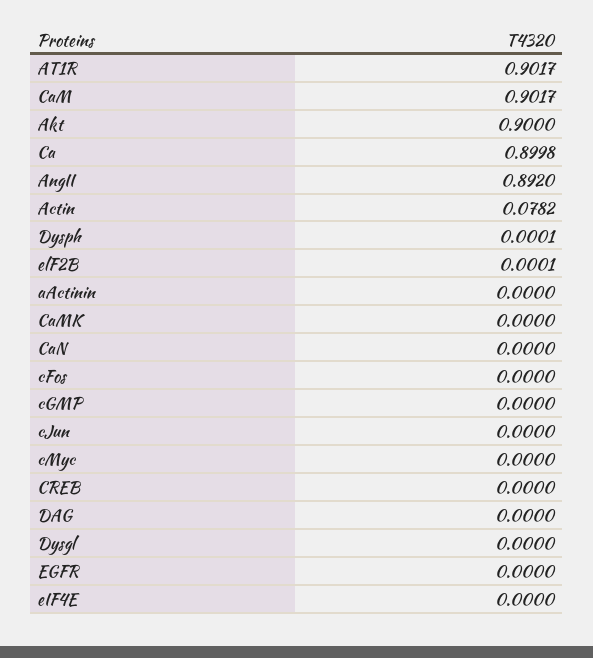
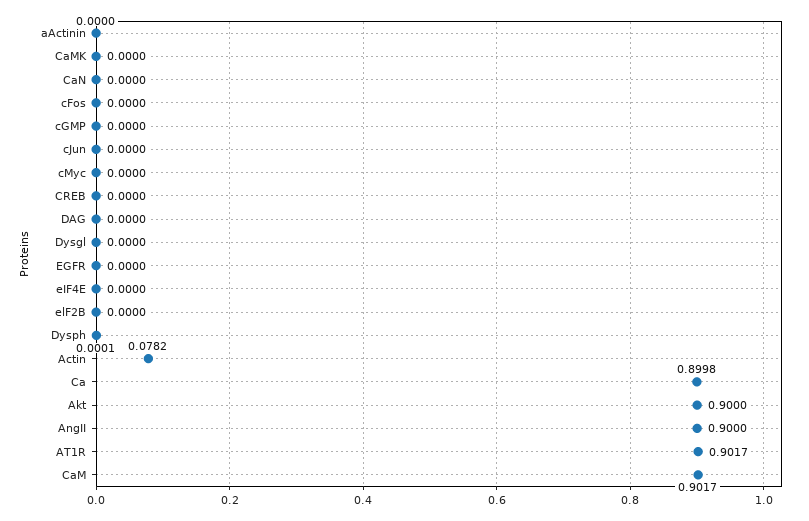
AngII: 0.892 -> 0.9
elF2B: 0.0001 -> 0

